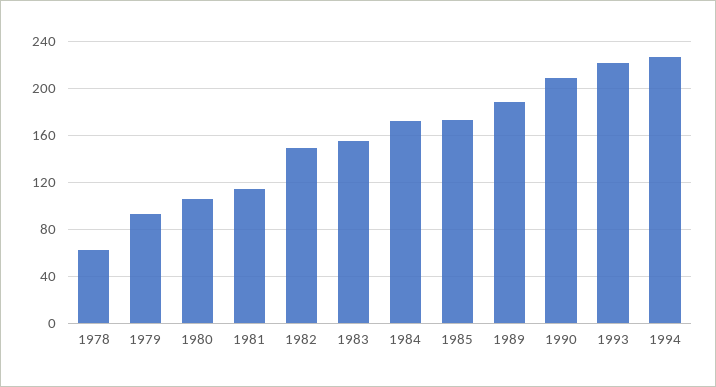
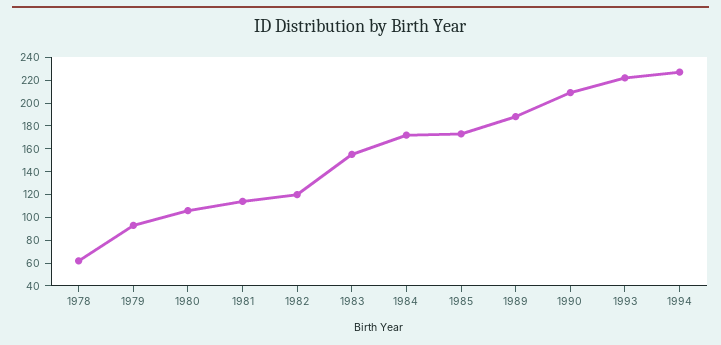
1982: 150 -> 120

